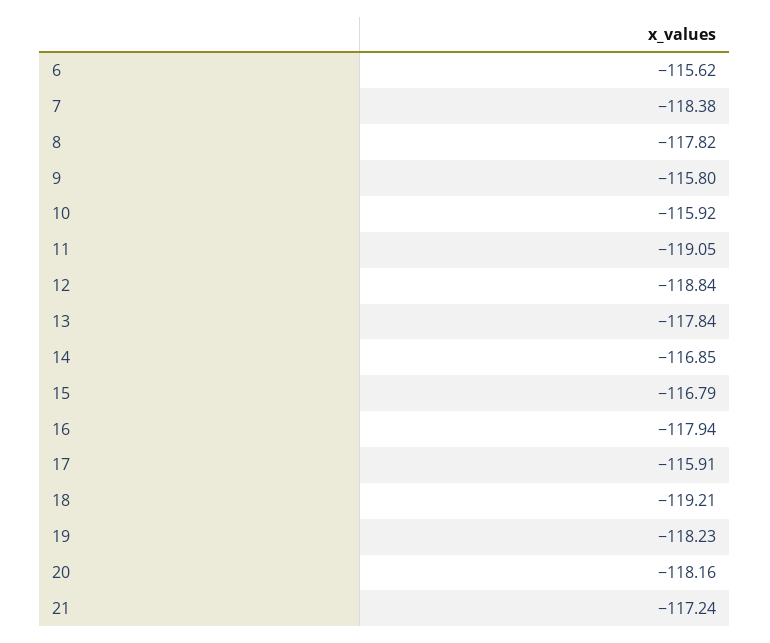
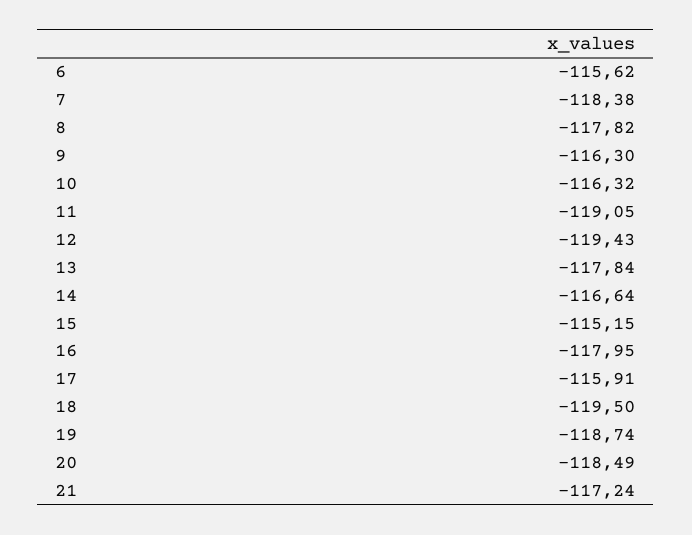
9: -115.8 -> -116.3
10: -115.92 -> -116.32
12: -118.84 -> -119.43
14: -116.85 -> -116.64
15: -116.79 -> -115.15
16: -117.94 -> -117.95
18: -119.21 -> -119.5
19: -118.23 -> -118.74
20: -118.16 -> -118.49

